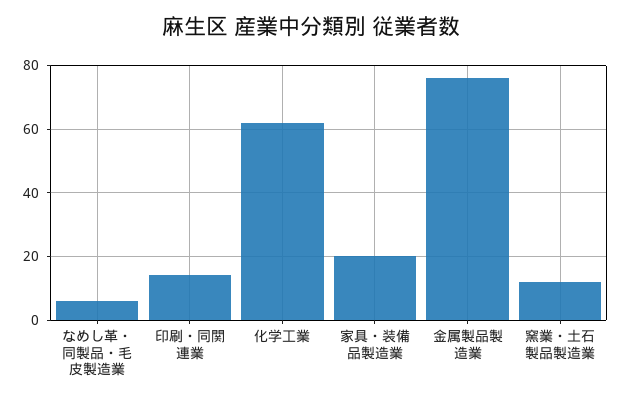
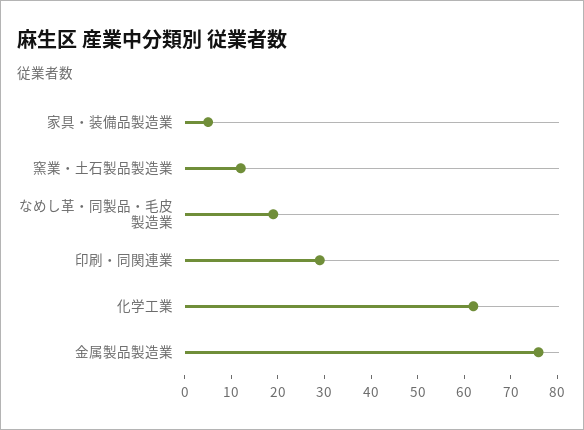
なめし革・同製品・毛皮製造業: 5 -> 20
印刷・同関連業: 15 -> 30
家具・装備品製造業: 20 -> 5

